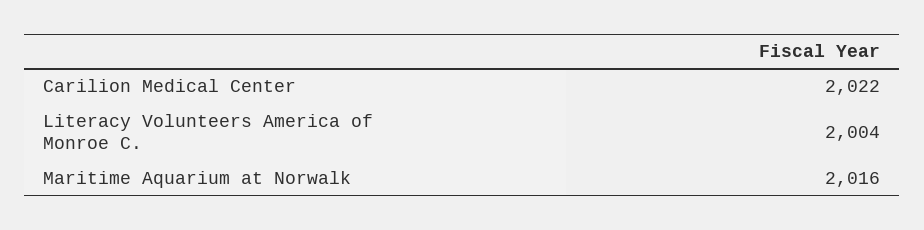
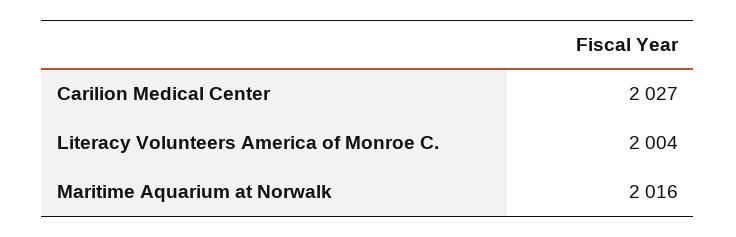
Carilion Medical Center: 2022 -> 2027

